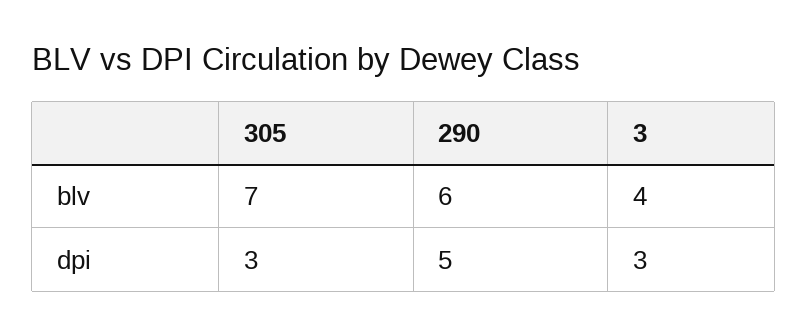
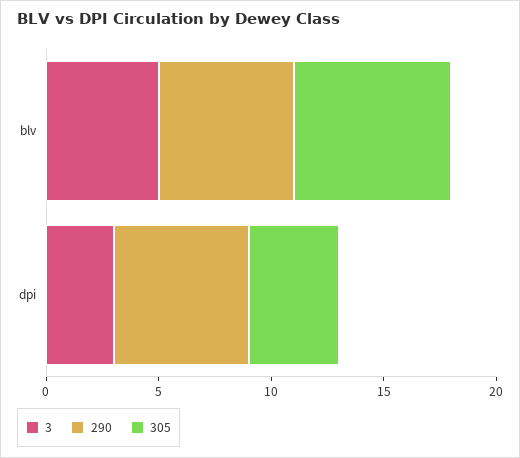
3, blv: 4 -> 5
305, dpi: 3 -> 4
290, dpi: 5 -> 6

